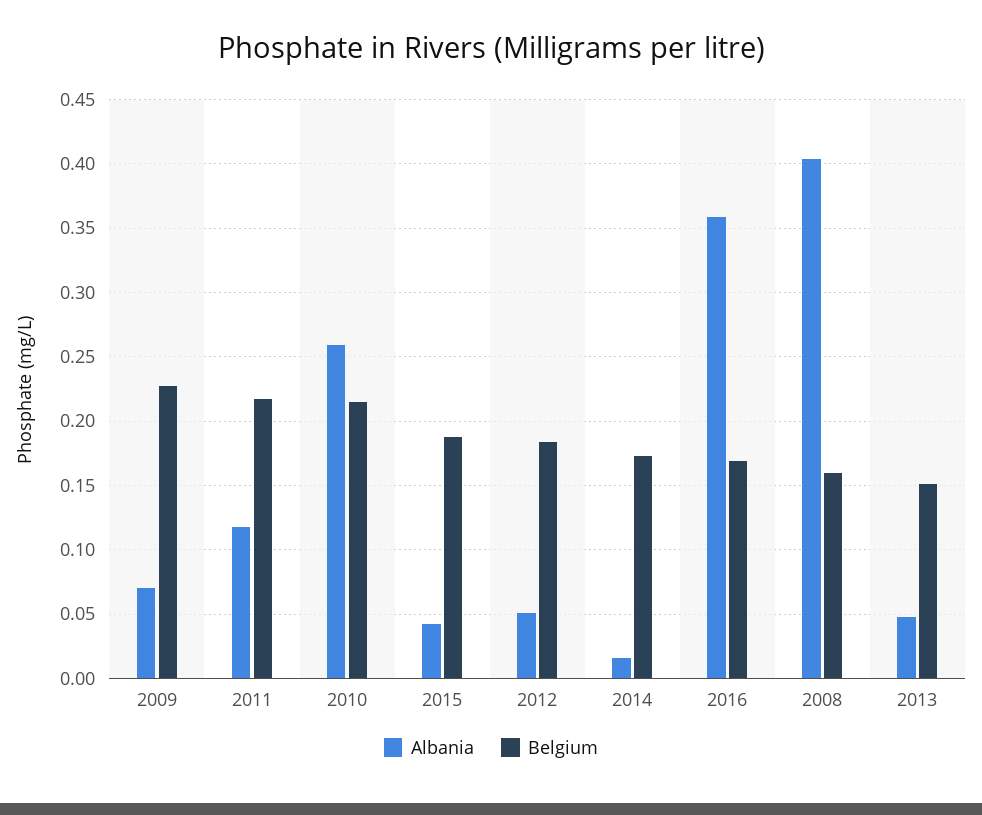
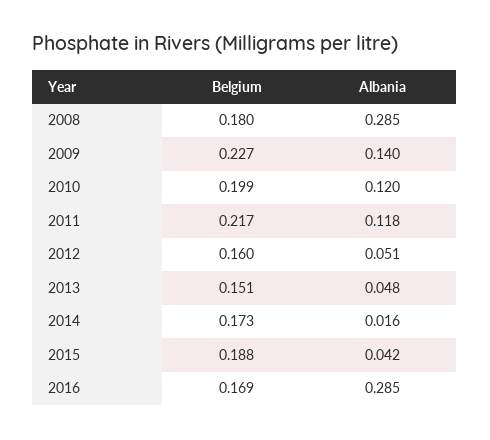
Albania, 2009: 0.07 -> 0.14
Albania, 2010: 0.26 -> 0.12
Belgium, 2010: 0.215 -> 0.199
Belgium, 2012: 0.185 -> 0.16
Albania, 2016: 0.36 -> 0.285
Albania, 2008: 0.405 -> 0.285
Belgium, 2008: 0.16 -> 0.18

